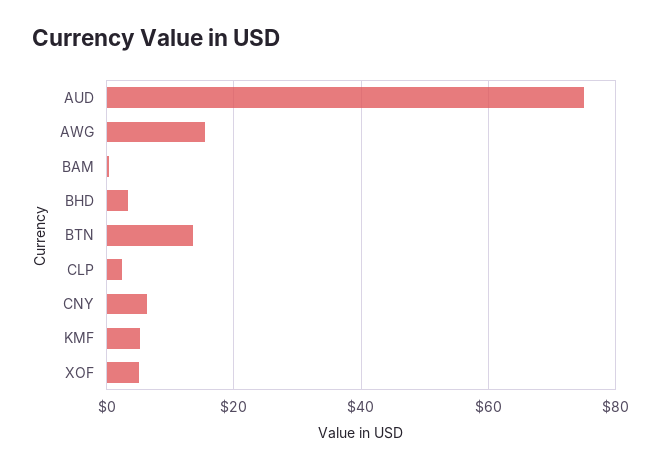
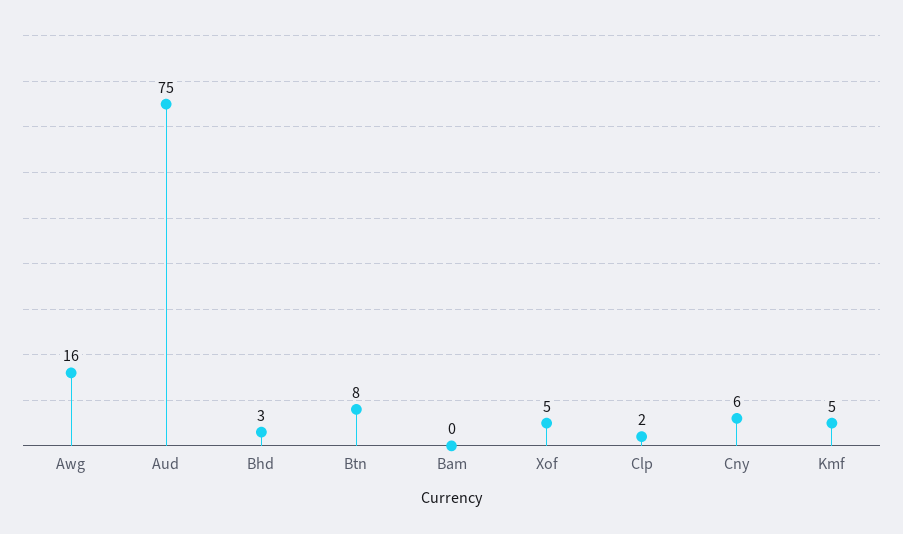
BTN: 14 -> 8

